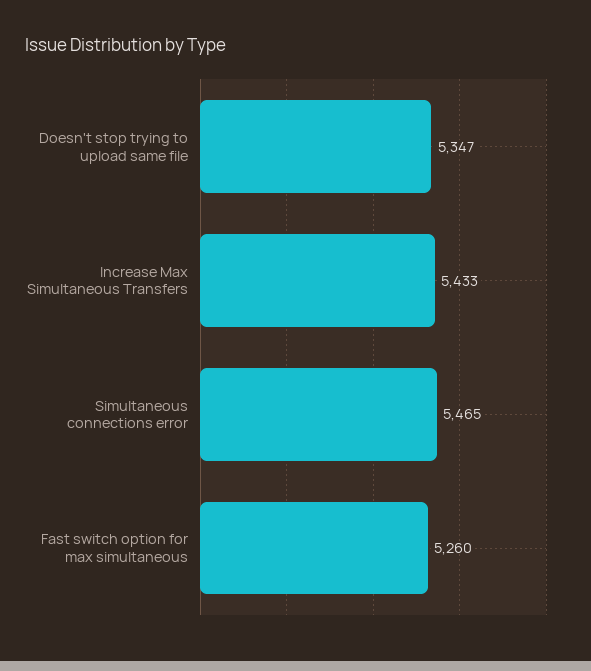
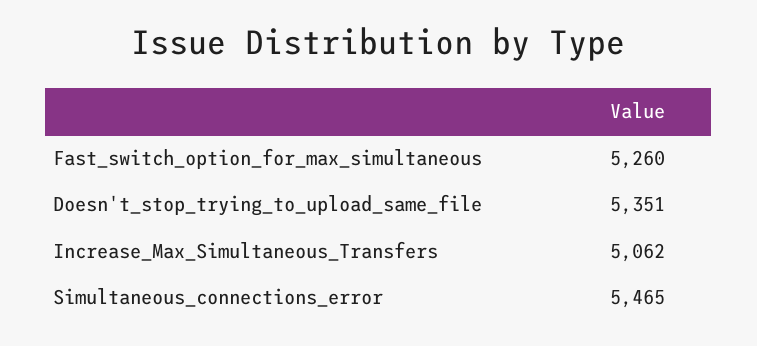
Doesn't stop trying to upload same file: 5347 -> 5351
Increase Max Simultaneous Transfers: 5433 -> 5062

